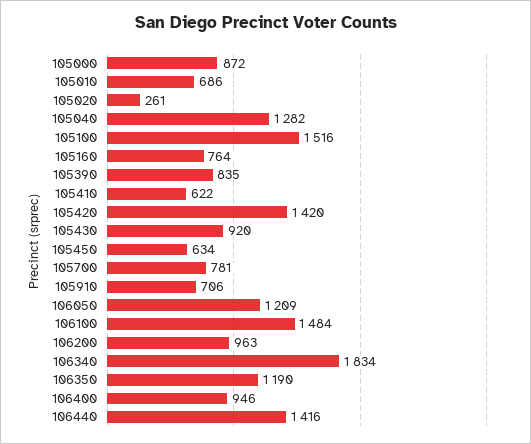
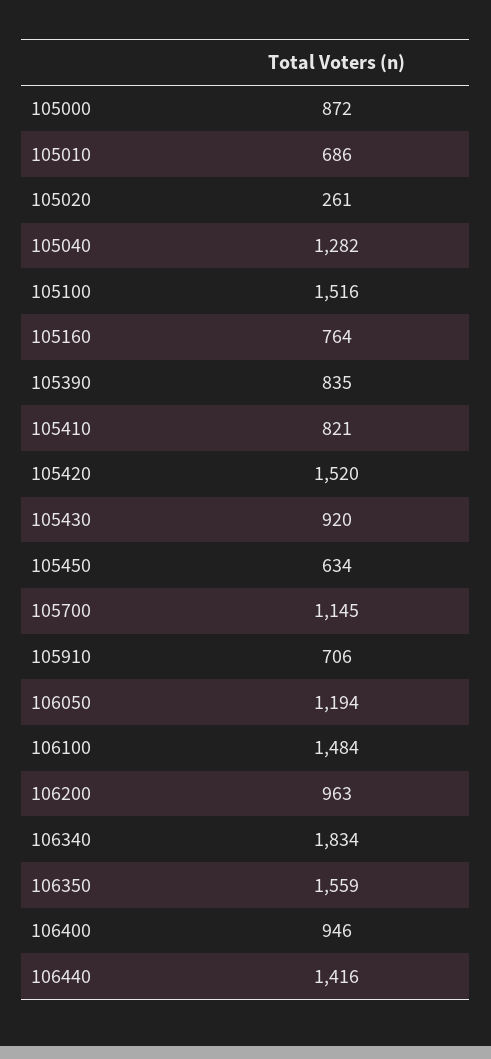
105410: 622 -> 821
105420: 1420 -> 1520
105700: 781 -> 1145
106050: 1209 -> 1194
106350: 1190 -> 1559

